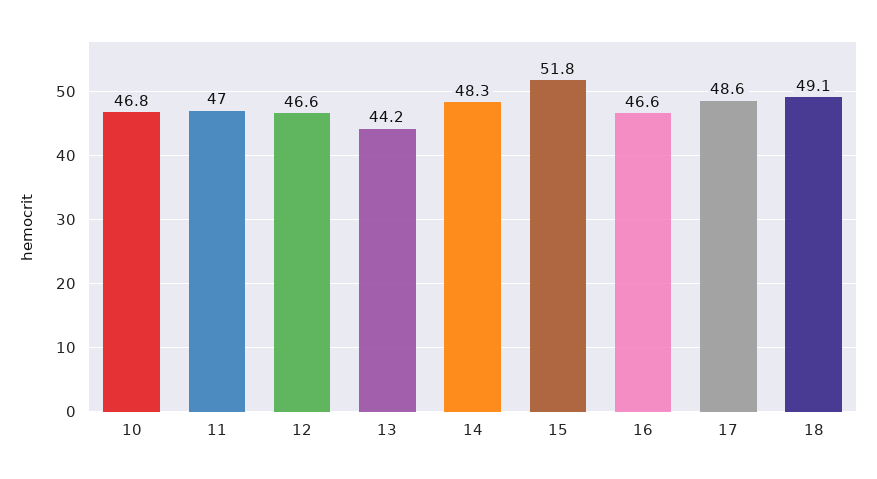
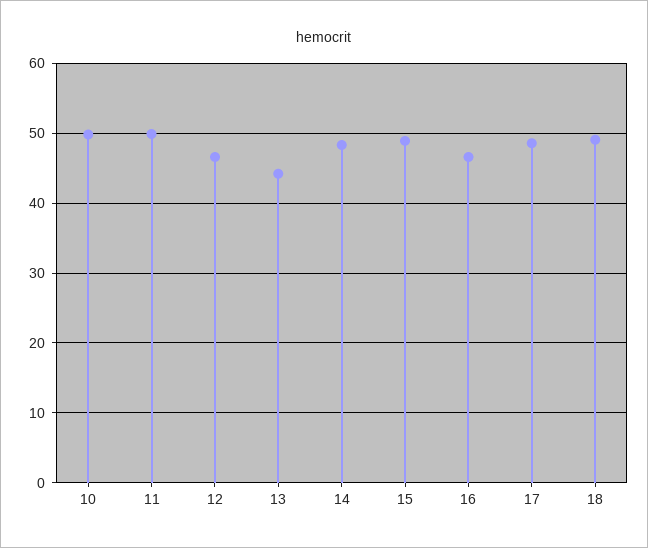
10: 46.8 -> 50
11: 47 -> 50
15: 51.8 -> 49

